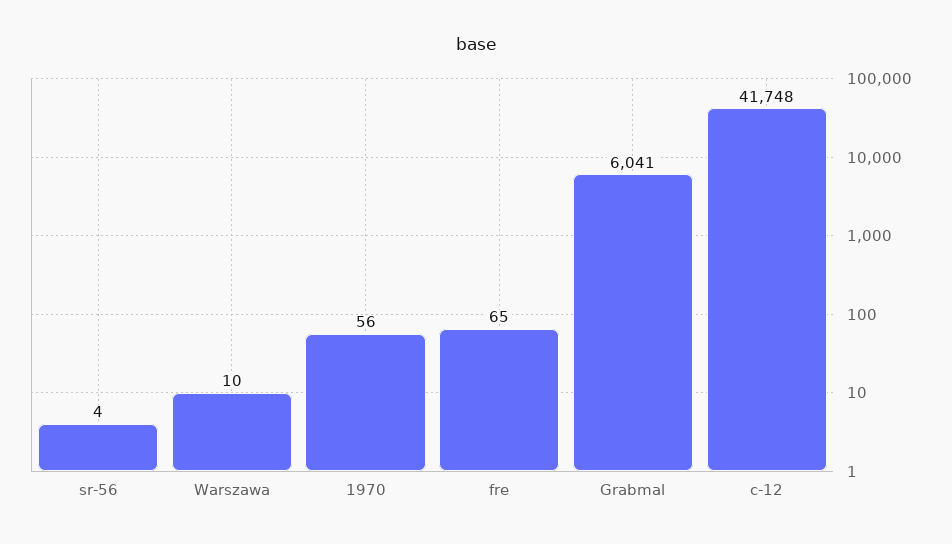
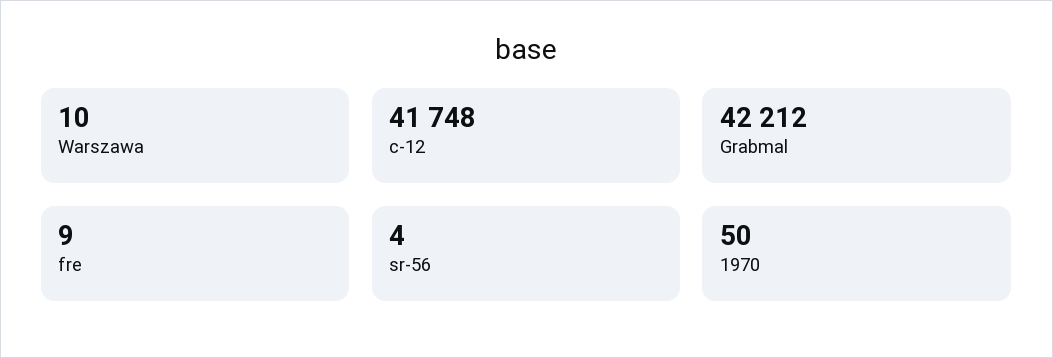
1970: 56 -> 50
fre: 65 -> 9
Grabmal: 6041 -> 42212

